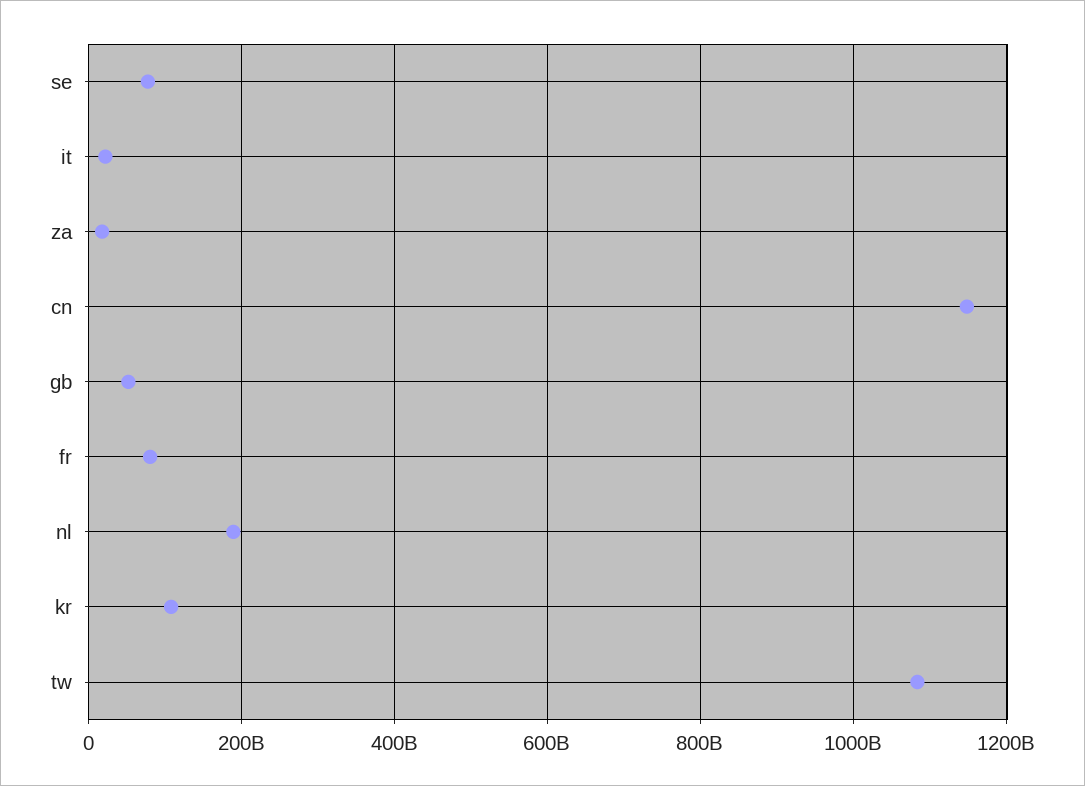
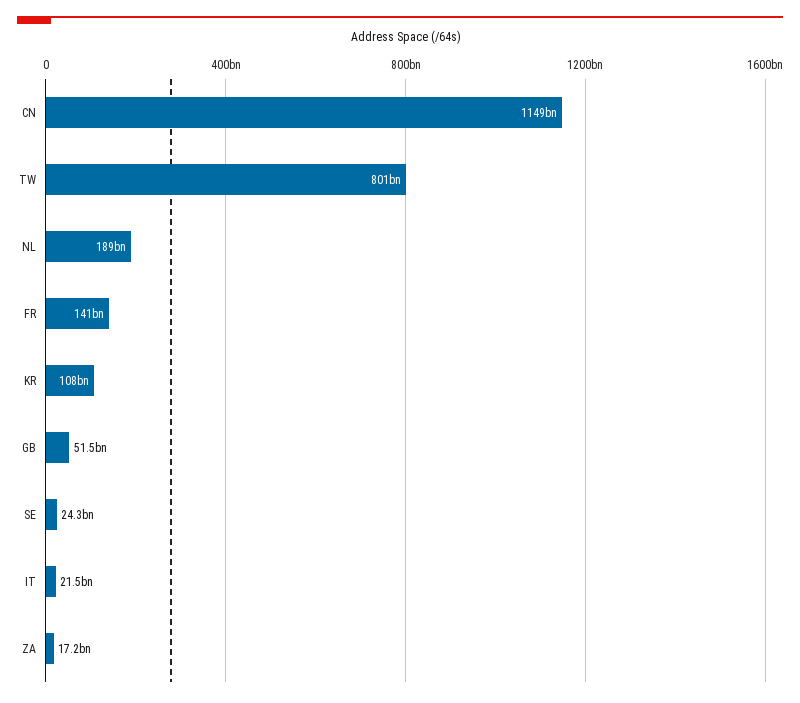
se: 80000000000 -> 24300000000
fr: 80000000000 -> 141000000000
tw: 1080000000000 -> 801000000000

